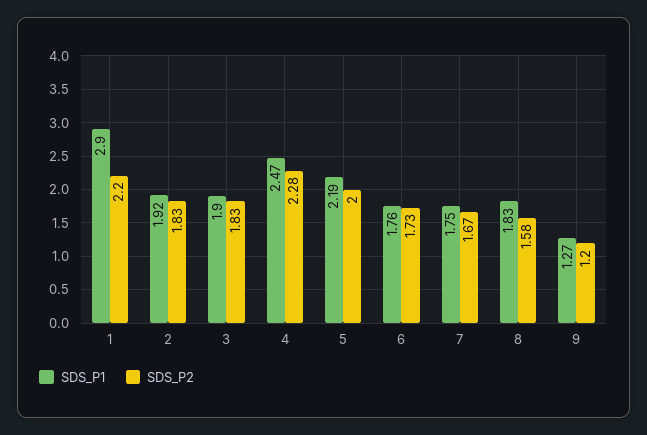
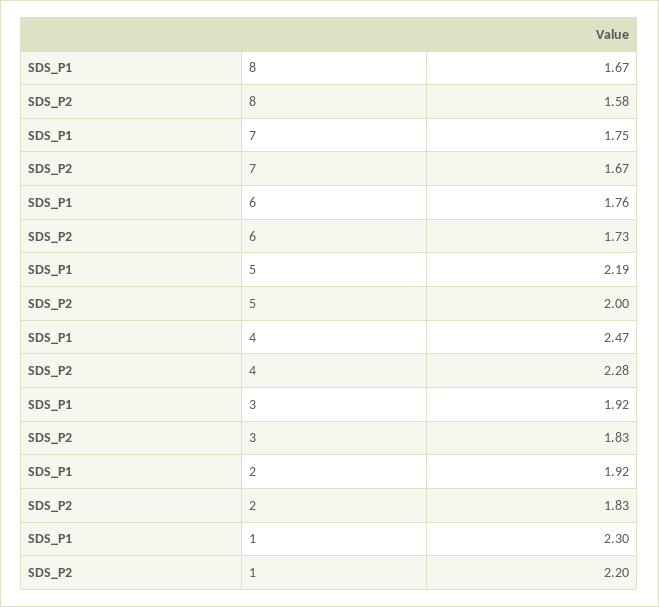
SDS_P1, 1: 2.9 -> 2.3
SDS_P1, 3: 1.9 -> 1.92
SDS_P1, 8: 1.83 -> 1.67
SDS_P1, 9: 1.27 -> none
SDS_P2, 9: 1.2 -> none

